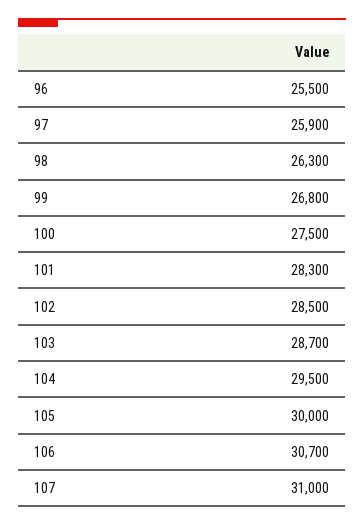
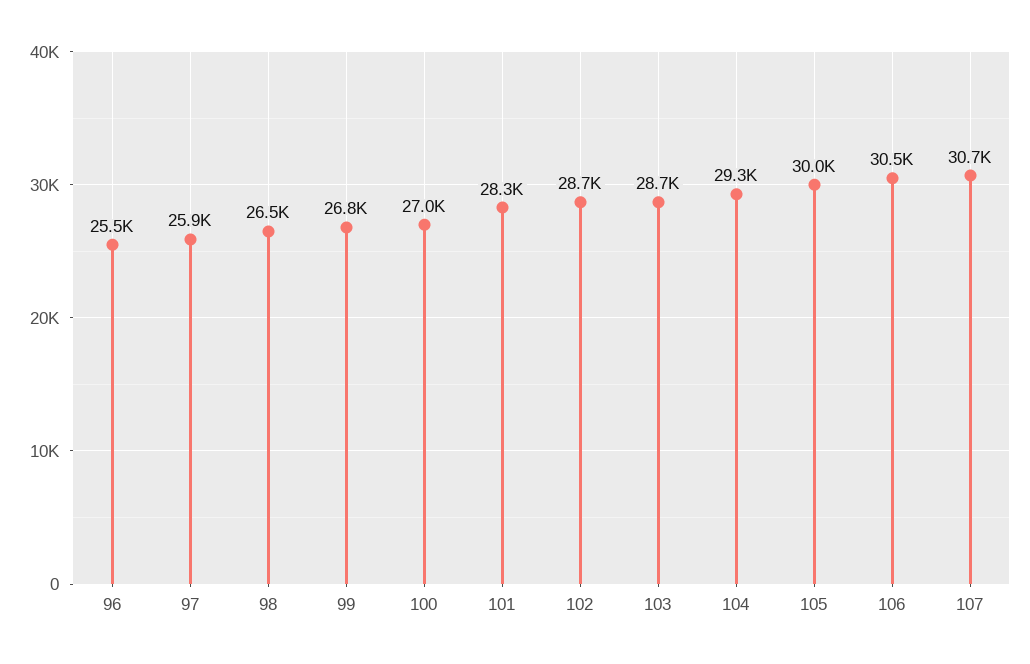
98: 26300 -> 26500
100: 27500 -> 27000
102: 28500 -> 28700
104: 29500 -> 29300
106: 30700 -> 30500
107: 31000 -> 30700

